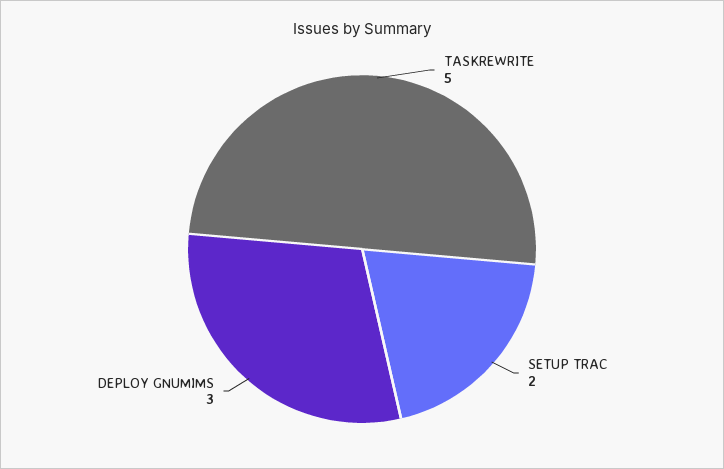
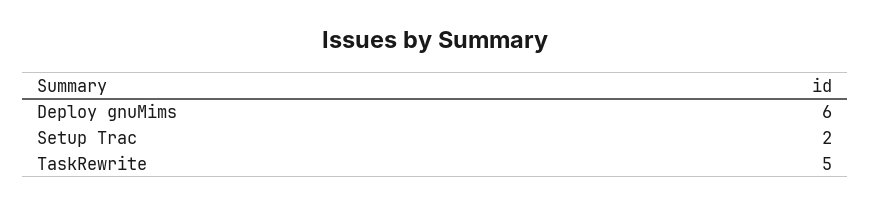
DEPLOY GNUMIMS: 3 -> 6

